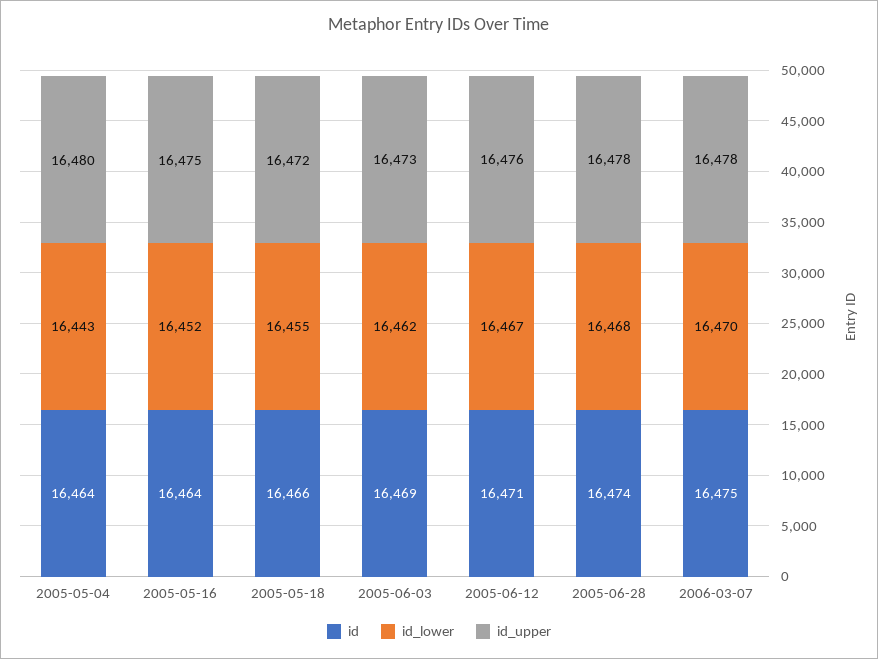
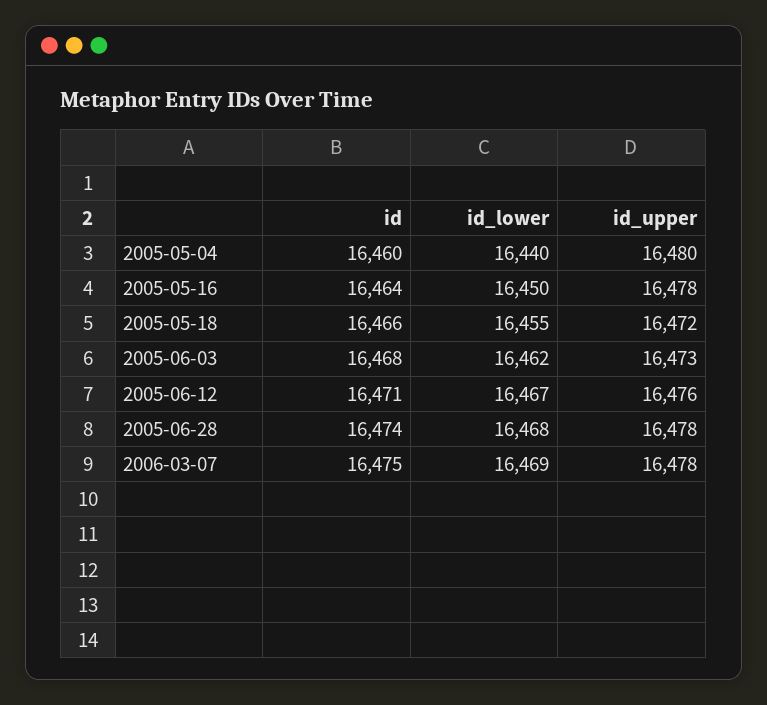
id, 2005-05-04: 16464 -> 16460
id_lower, 2005-05-04: 16443 -> 16440
id_lower, 2005-05-16: 16452 -> 16450
id_upper, 2005-05-16: 16475 -> 16478
id, 2005-06-03: 16469 -> 16468
id_lower, 2006-03-07: 16470 -> 16469

